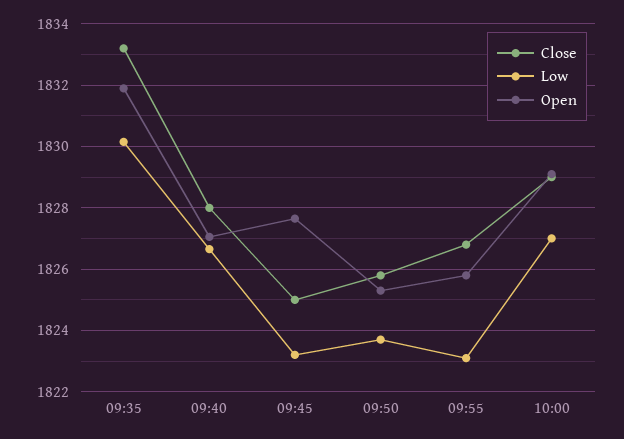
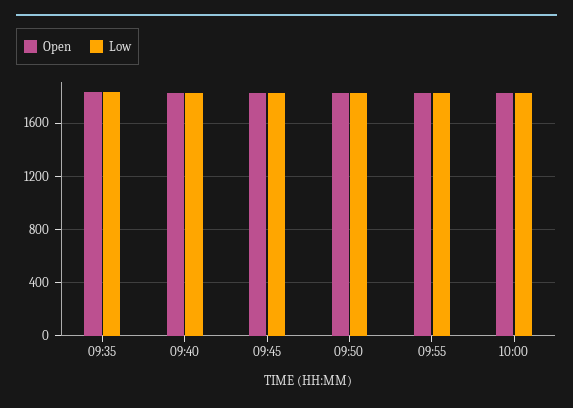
Close, 09:35: 1833.2 -> none
Close, 09:40: 1828 -> none
Close, 09:45: 1825 -> none
Close, 09:50: 1825.8 -> none
Close, 09:55: 1826.8 -> none
Close, 10:00: 1829 -> none

